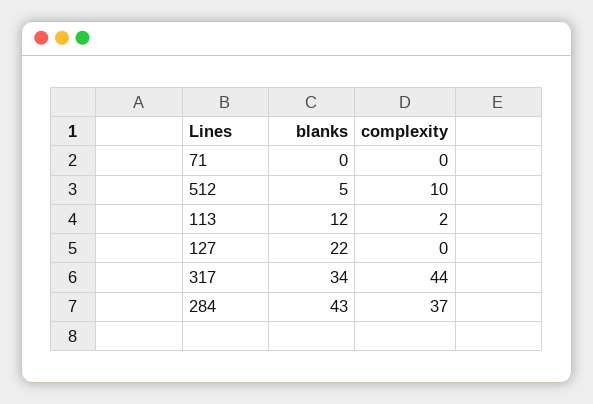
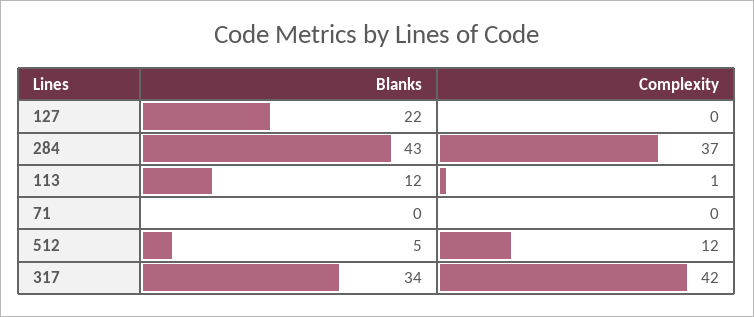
complexity, 512: 10 -> 12
complexity, 113: 2 -> 1
complexity, 317: 44 -> 42

